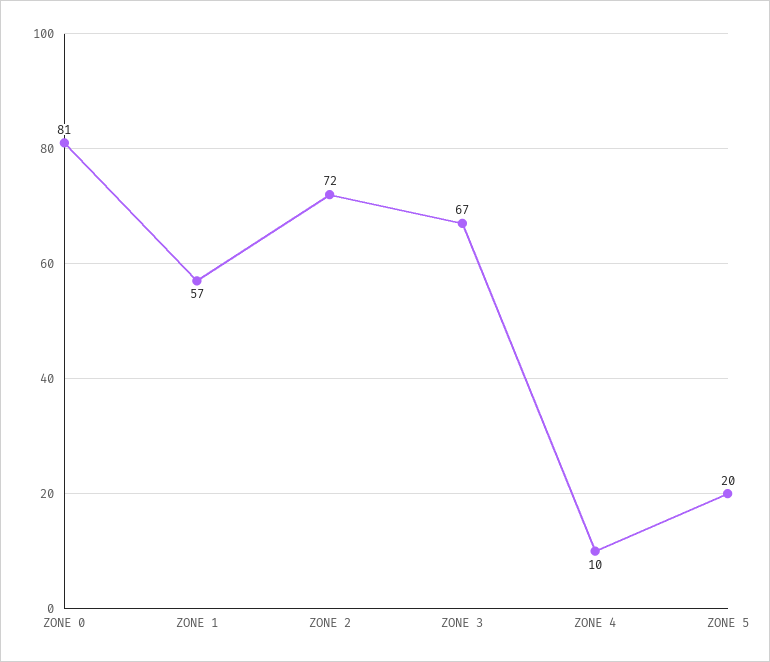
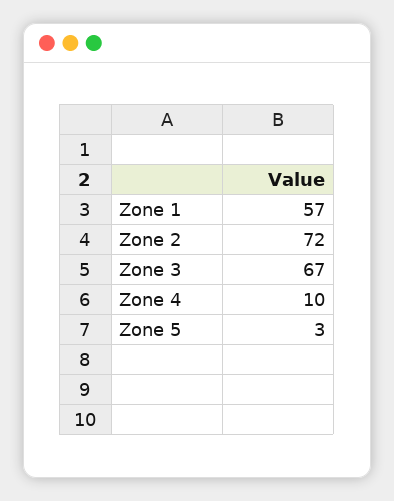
ZONE 0: 81 -> none
ZONE 5: 20 -> 3

